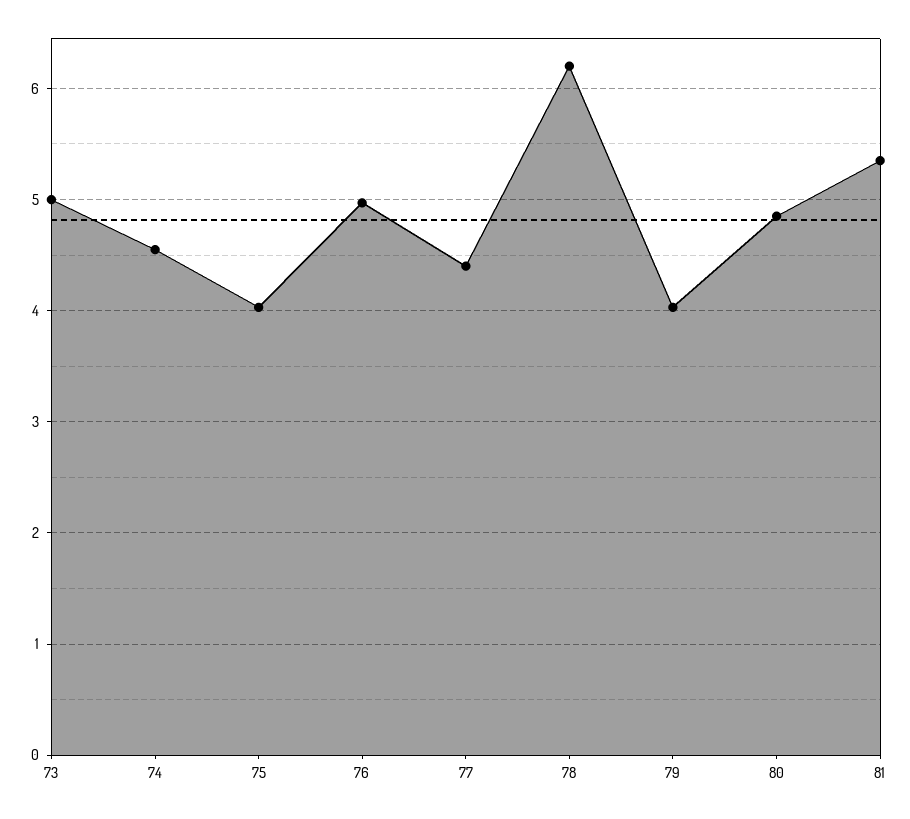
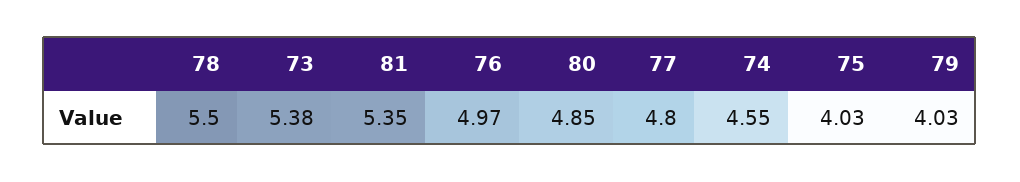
73: 5 -> 5.38
77: 4.4 -> 4.8
78: 6.2 -> 5.5

